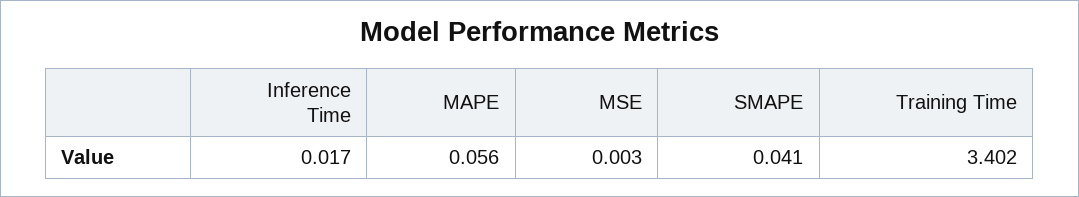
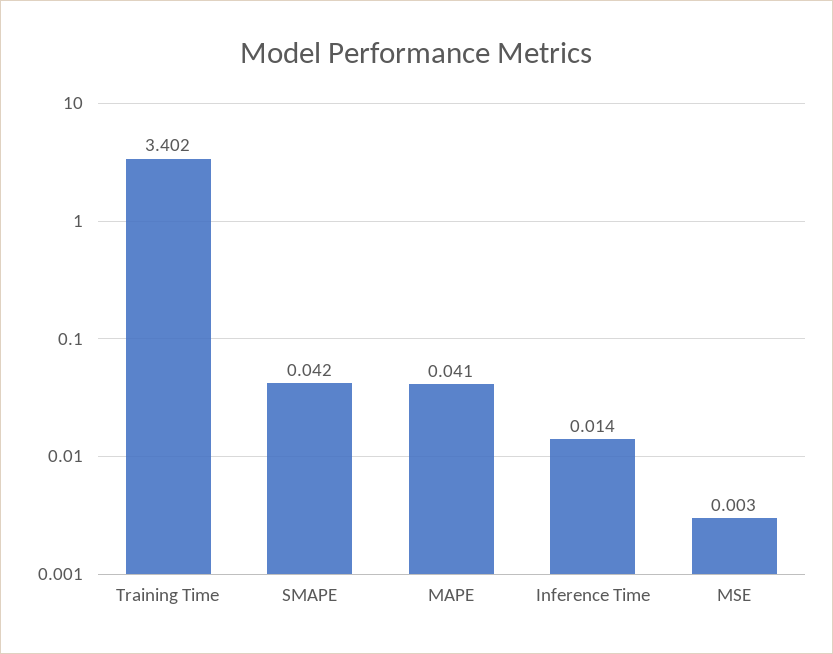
Inference Time: 0.017 -> 0.014
MAPE: 0.056 -> 0.041
SMAPE: 0.041 -> 0.042

